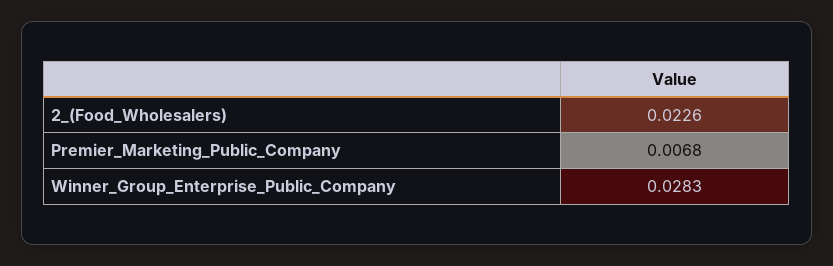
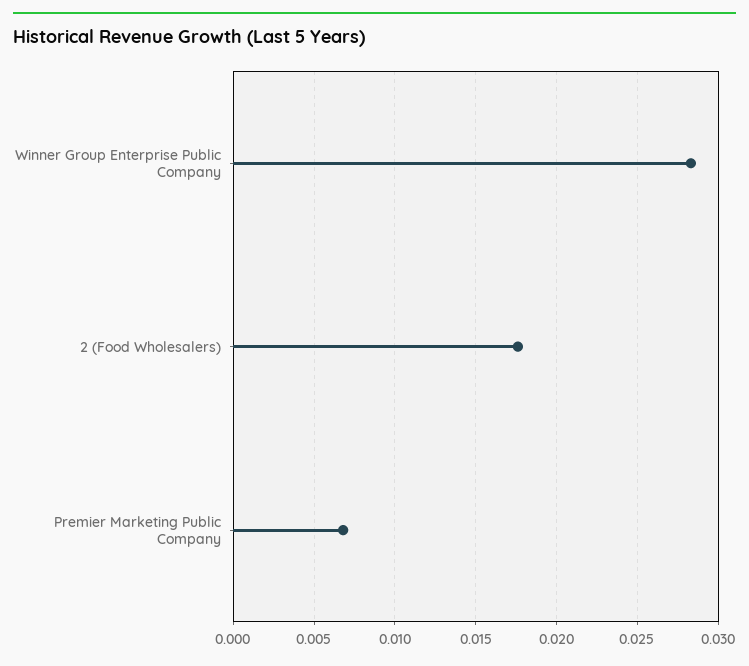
2_(Food_Wholesalers): 0.0226 -> 0.0175

